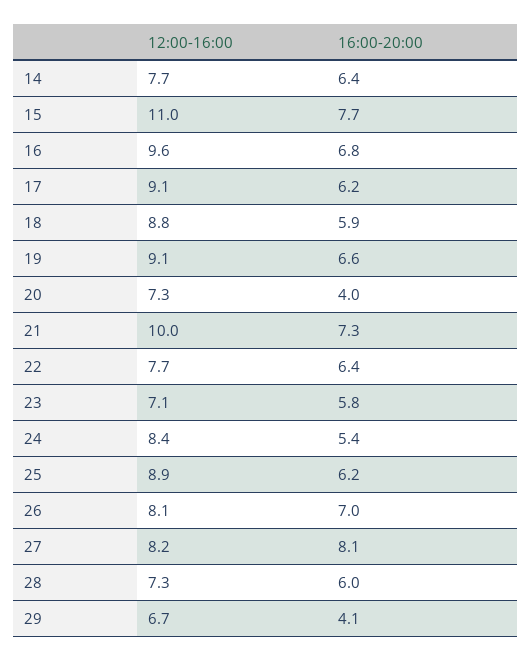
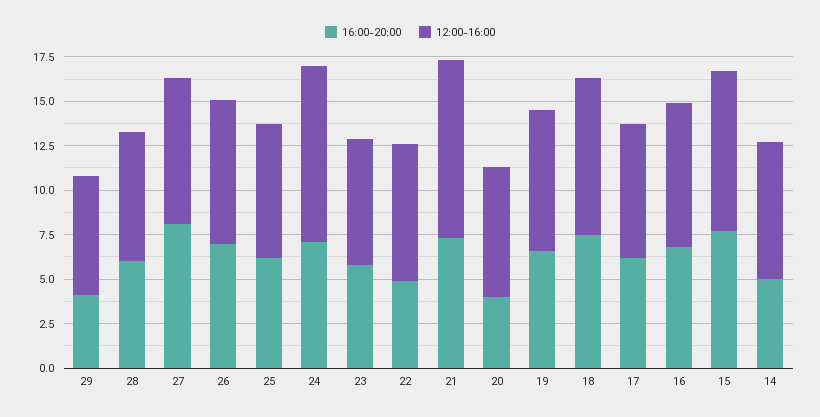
16:00-20:00, 14: 6.4 -> 5
12:00-16:00, 15: 11 -> 9
12:00-16:00, 16: 9.6 -> 8
12:00-16:00, 17: 9.1 -> 7.5
16:00-20:00, 18: 5.9 -> 7.5
12:00-16:00, 19: 9.1 -> 8
16:00-20:00, 22: 6.4 -> 5
12:00-16:00, 24: 8.4 -> 10
16:00-20:00, 24: 5.4 -> 7
12:00-16:00, 25: 8.9 -> 7.5

